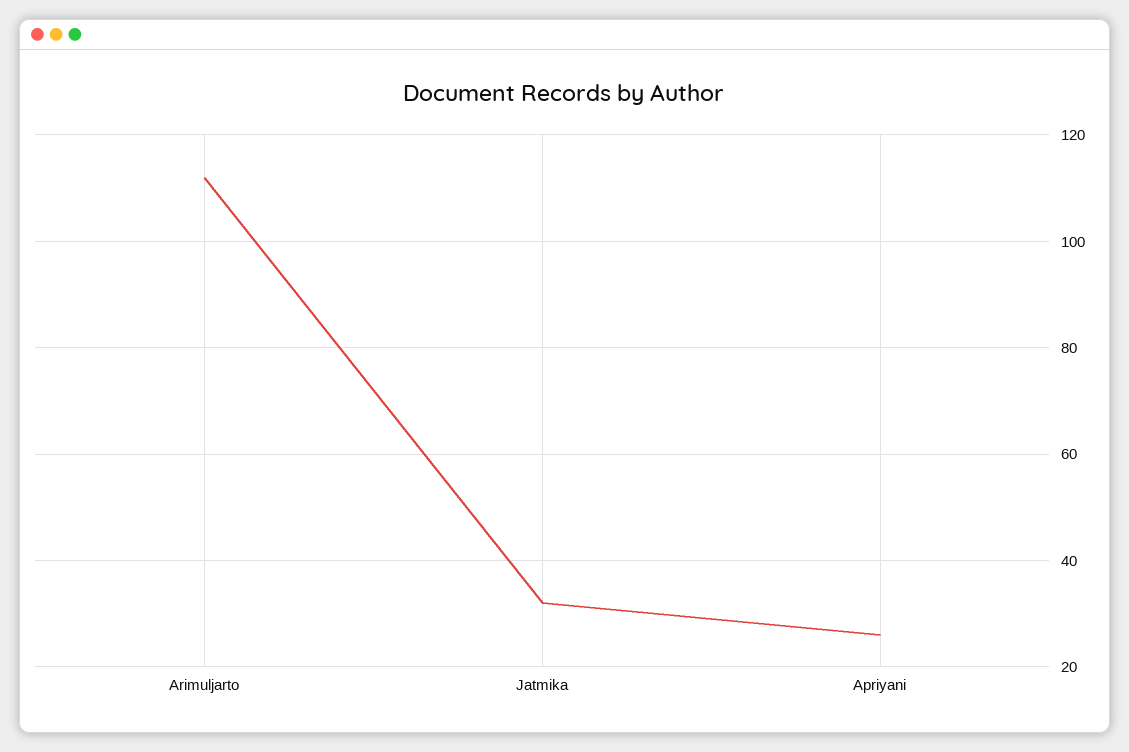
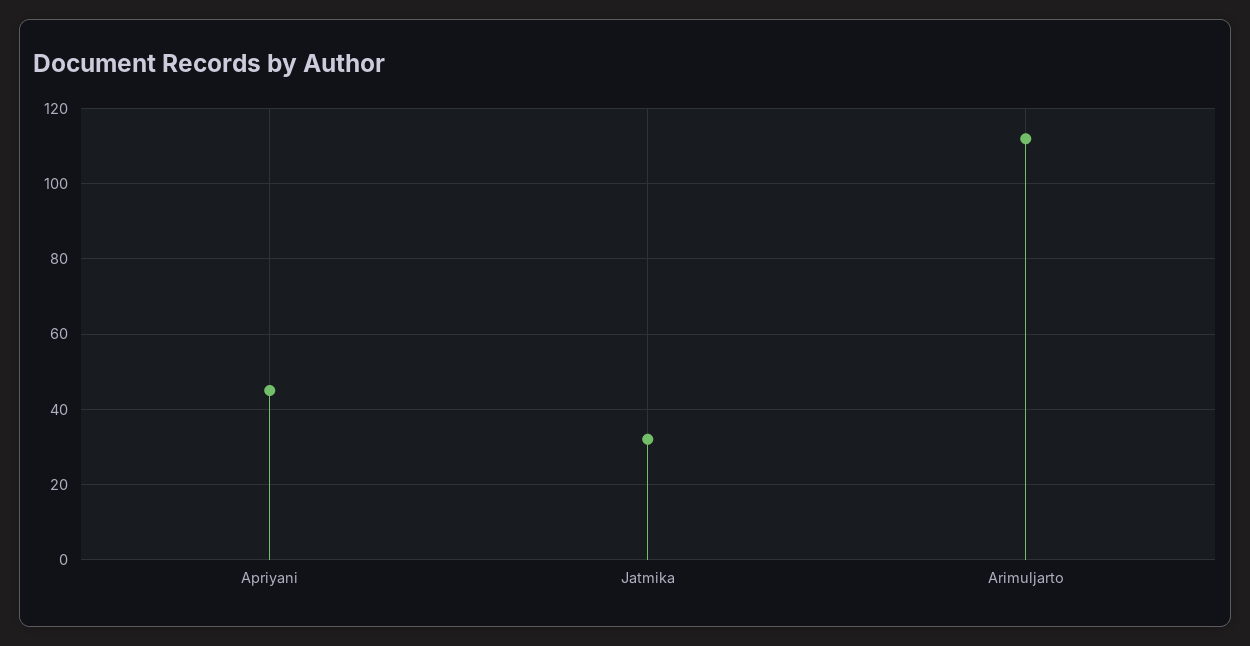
Apriyani: 25 -> 45

